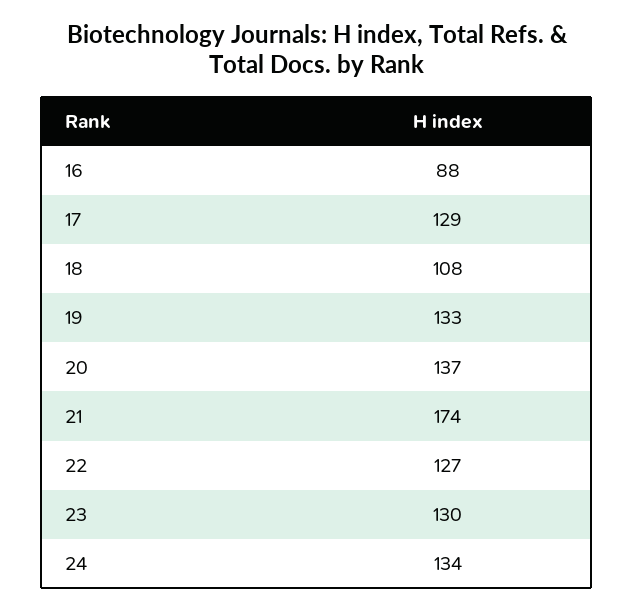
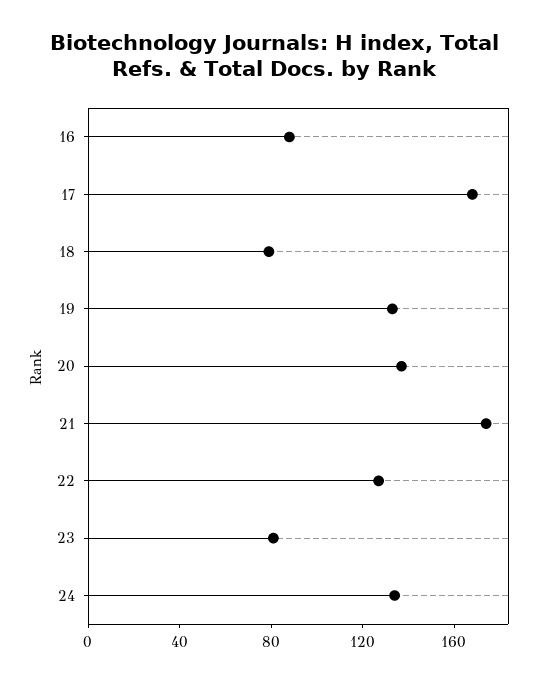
17: 129 -> 170
18: 108 -> 80
23: 130 -> 80

